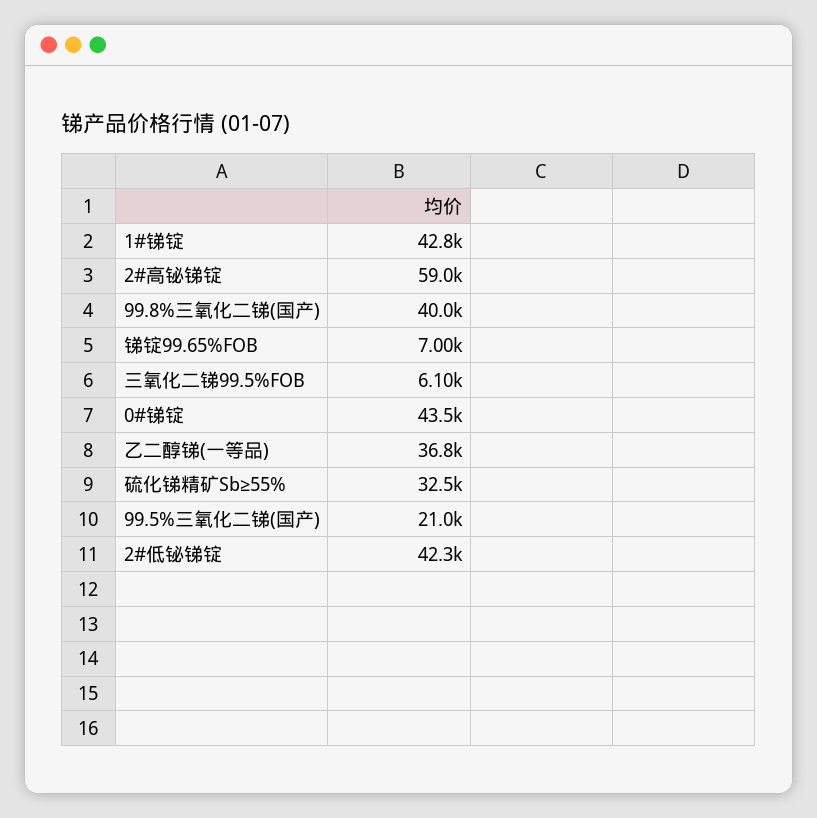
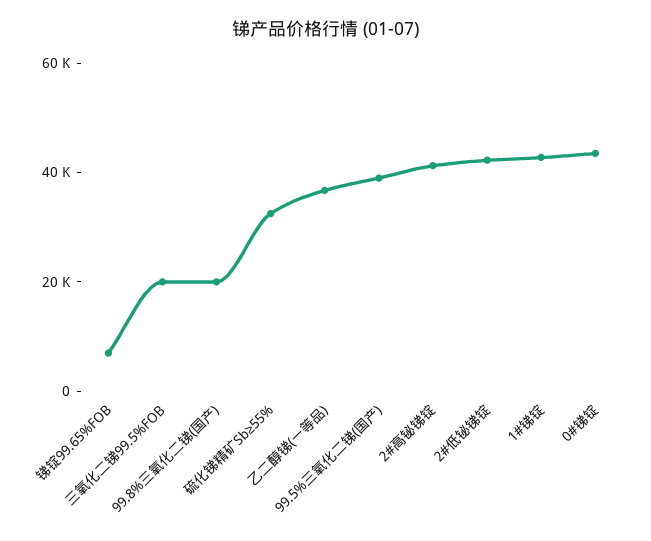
2#高铋锑锭: 59000 -> 40000
99.8%三氧化二锑(国产): 40000 -> 20000
三氧化二锑99.5%FOB: 6100 -> 20000
99.5%三氧化二锑(国产): 21000 -> 40000

